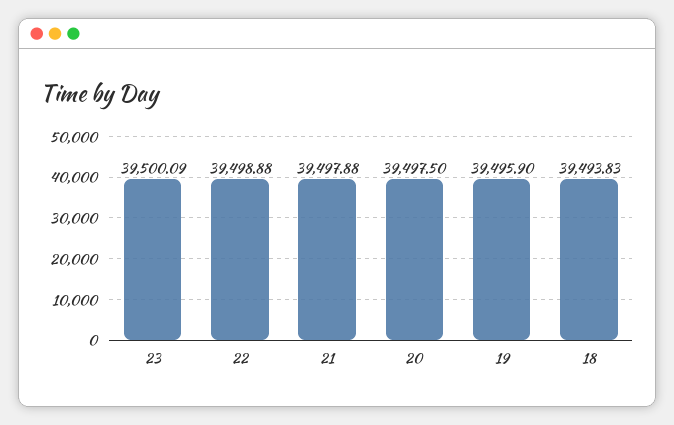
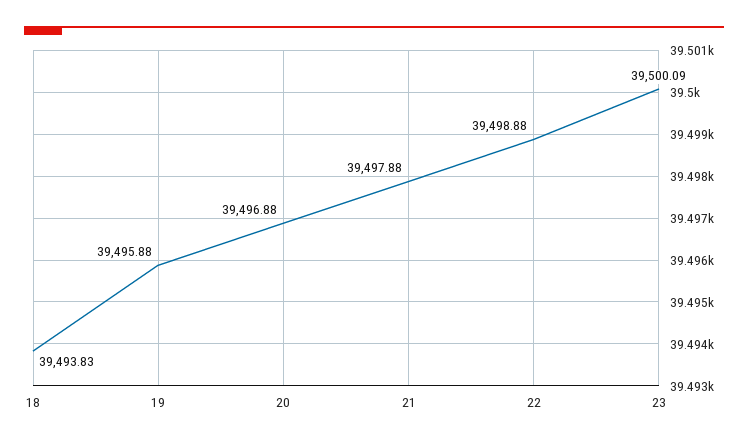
20: 39497.5 -> 39496.88
19: 39495.9 -> 39495.88

